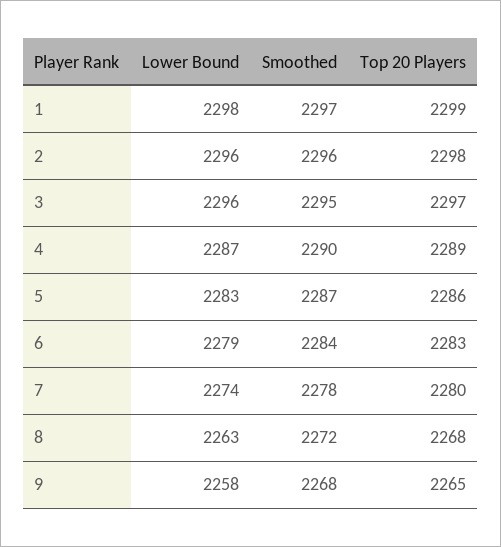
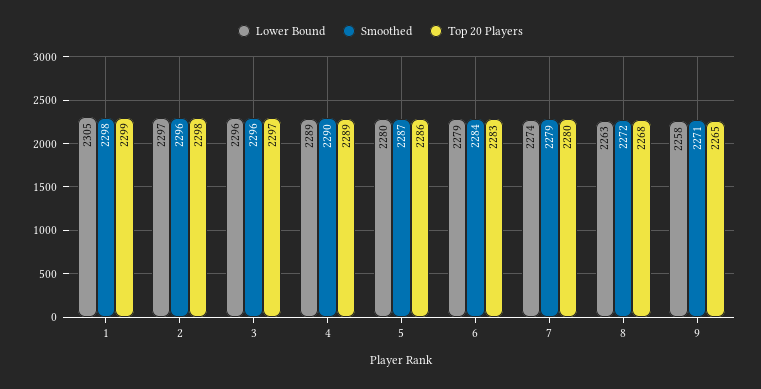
Lower Bound, 1: 2298 -> 2305
Smoothed, 1: 2297 -> 2298
Lower Bound, 2: 2296 -> 2297
Smoothed, 3: 2295 -> 2296
Lower Bound, 4: 2287 -> 2289
Lower Bound, 5: 2283 -> 2280
Smoothed, 7: 2278 -> 2279
Smoothed, 9: 2268 -> 2271

